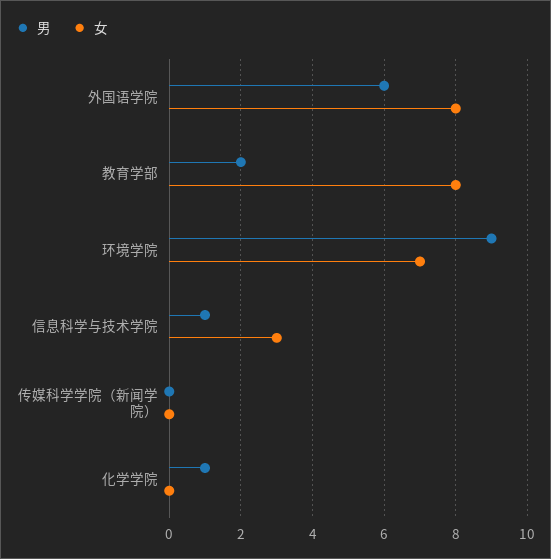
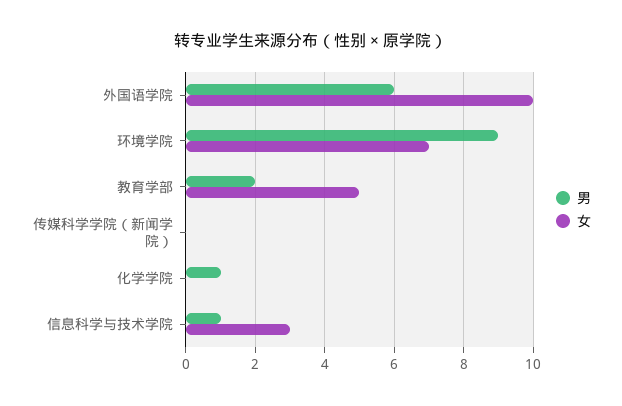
女, 外国语学院: 8 -> 10
女, 教育学部: 8 -> 5

